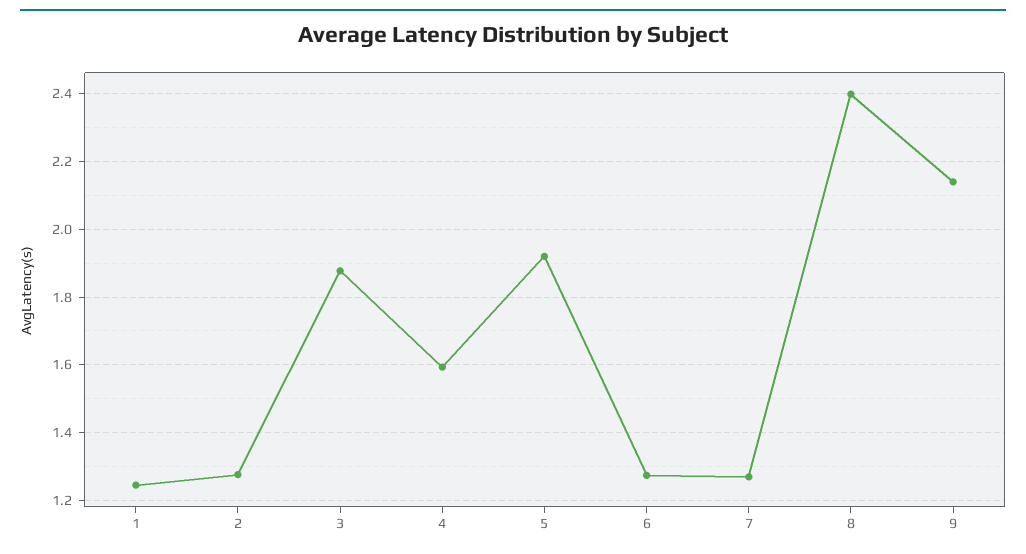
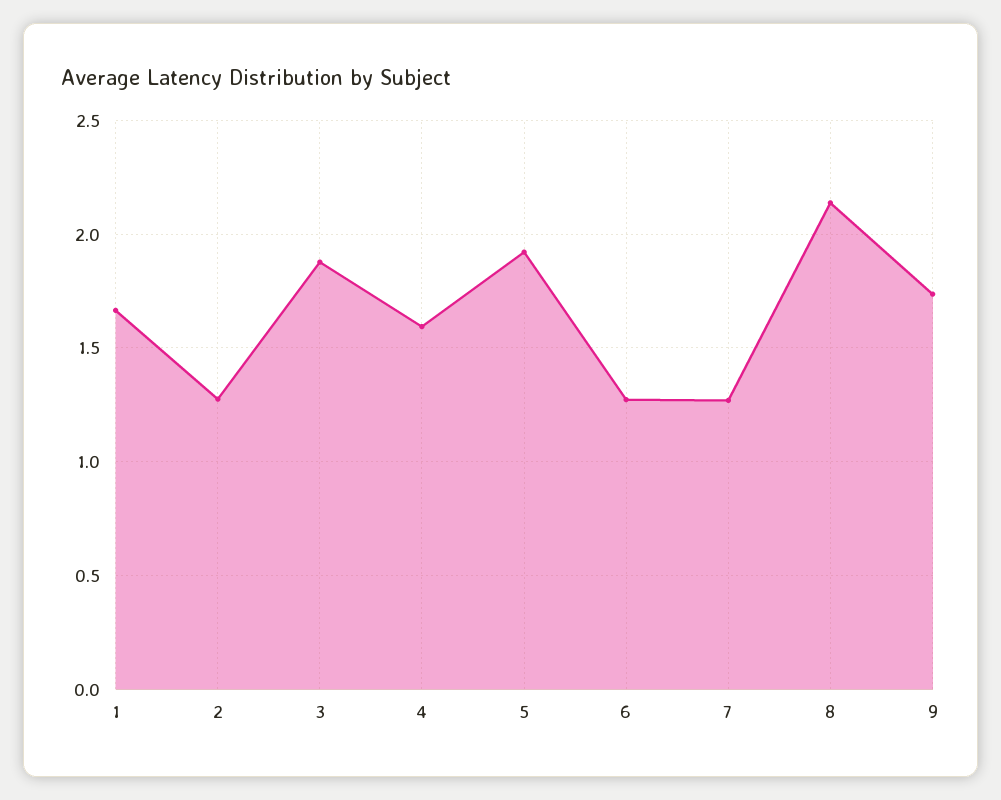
1: 1.24 -> 1.65
8: 2.4 -> 2.15
9: 2.14 -> 1.75

